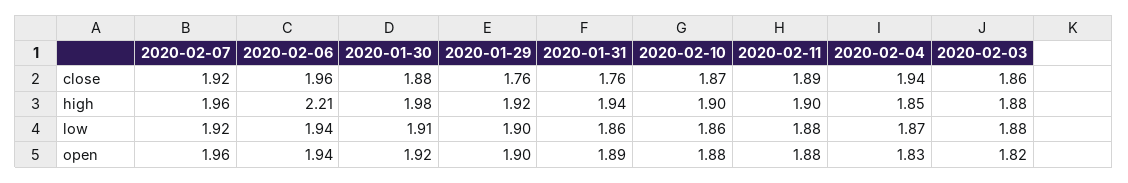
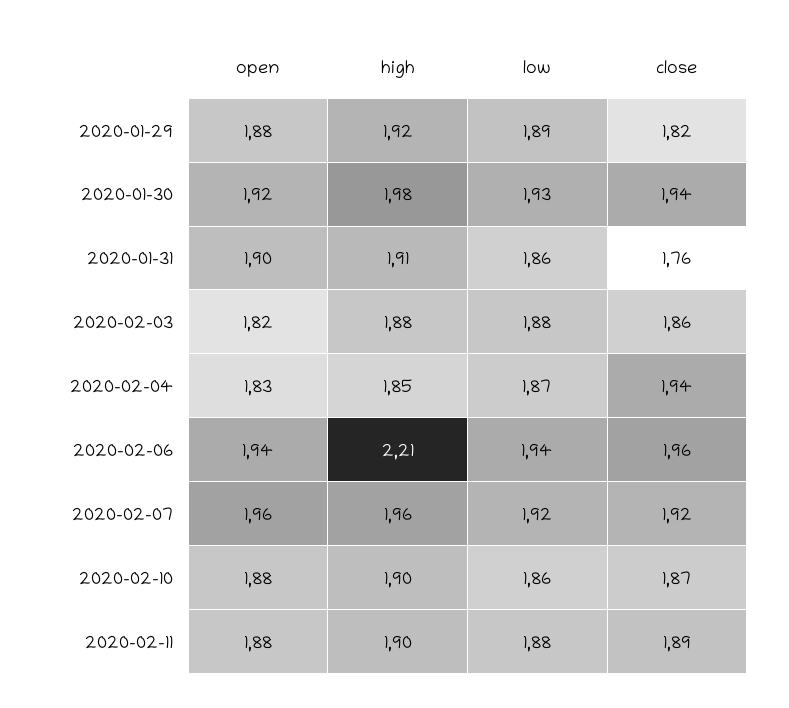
2020-01-30, close: 1.88 -> 1.94
2020-01-29, close: 1.76 -> 1.82
2020-01-31, high: 1.94 -> 1.91
2020-01-30, low: 1.91 -> 1.93
2020-01-29, low: 1.9 -> 1.89
2020-01-29, open: 1.9 -> 1.88
2020-01-31, open: 1.89 -> 1.9

